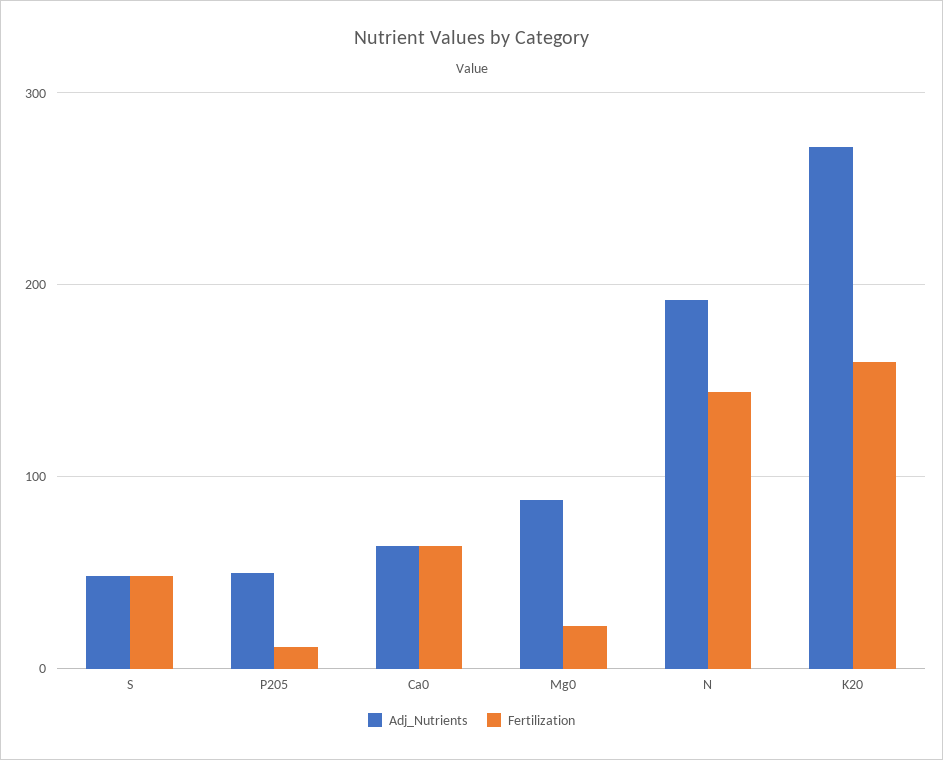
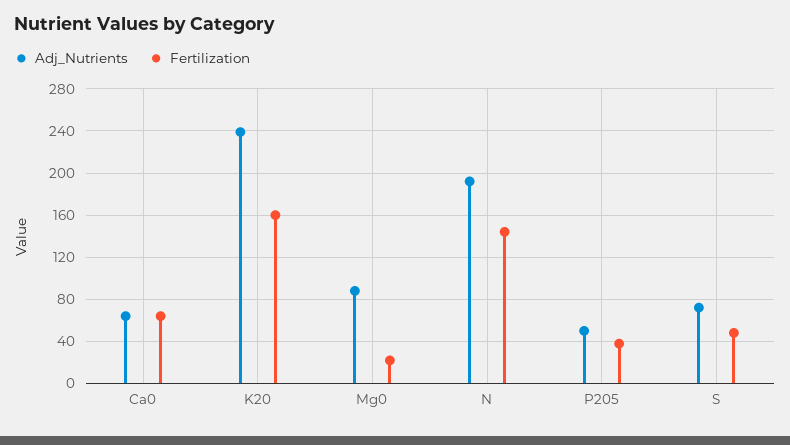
Adj_Nutrients, S: 50 -> 70
Fertilization, P205: 10 -> 40
Adj_Nutrients, K20: 270 -> 240

